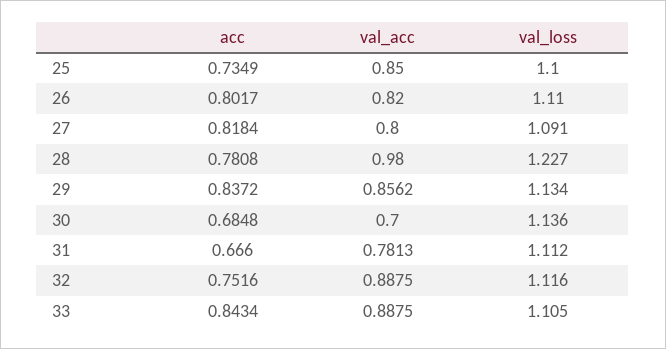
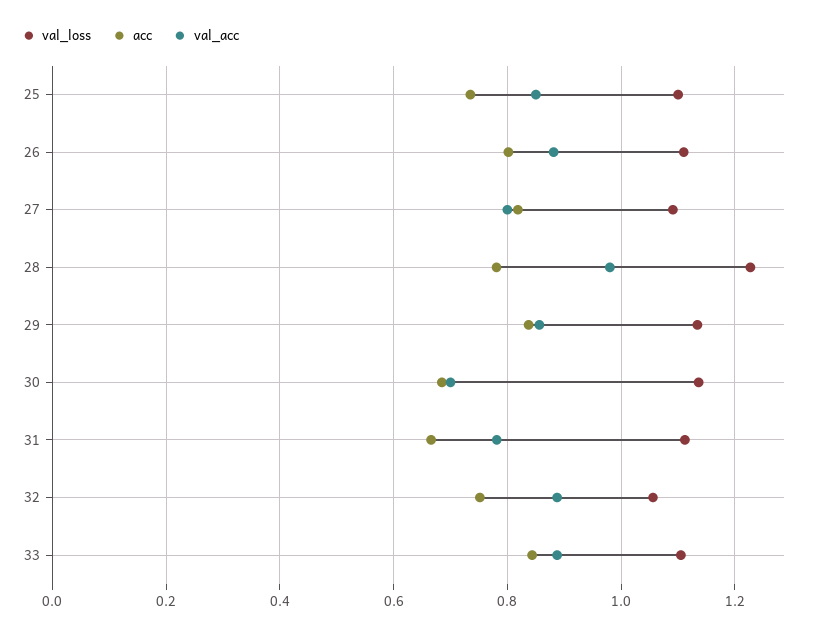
val_acc, 26: 0.82 -> 0.88
val_loss, 32: 1.116 -> 1.06

